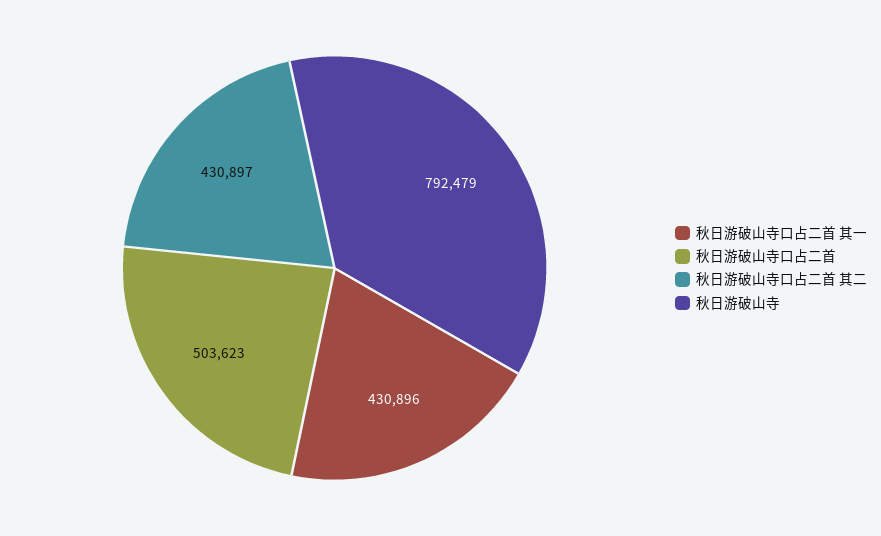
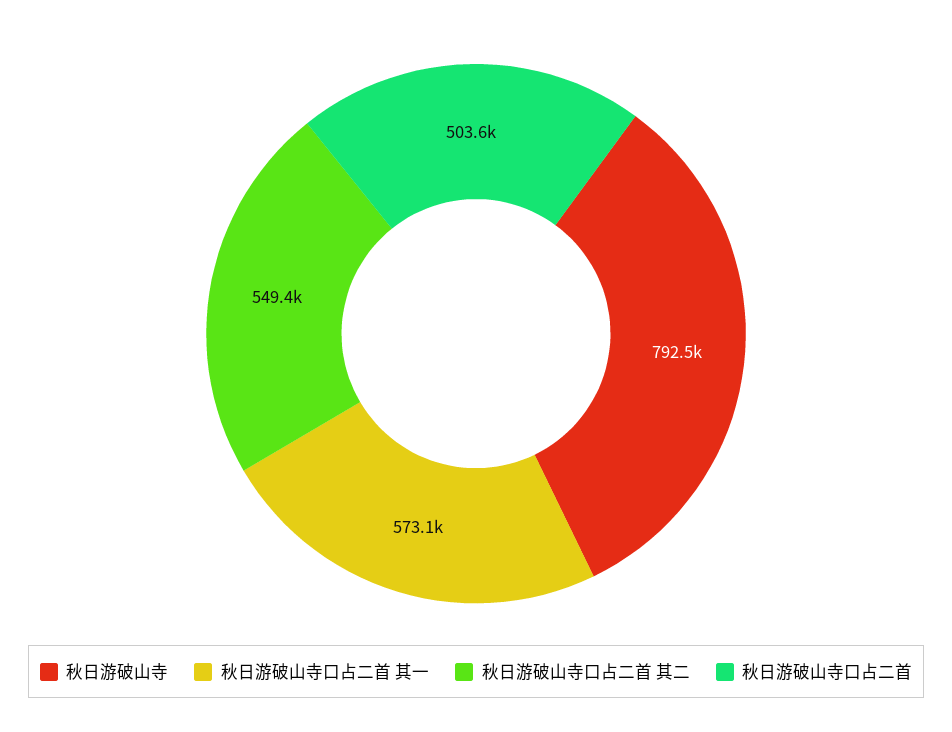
秋日游破山寺口占二首 其一: 430896 -> 573100
秋日游破山寺口占二首 其二: 430897 -> 549400

